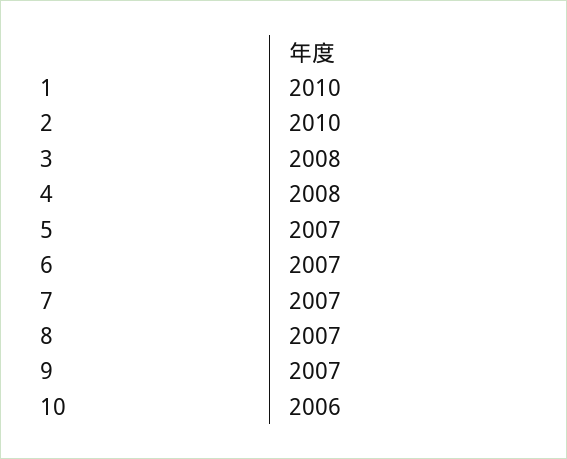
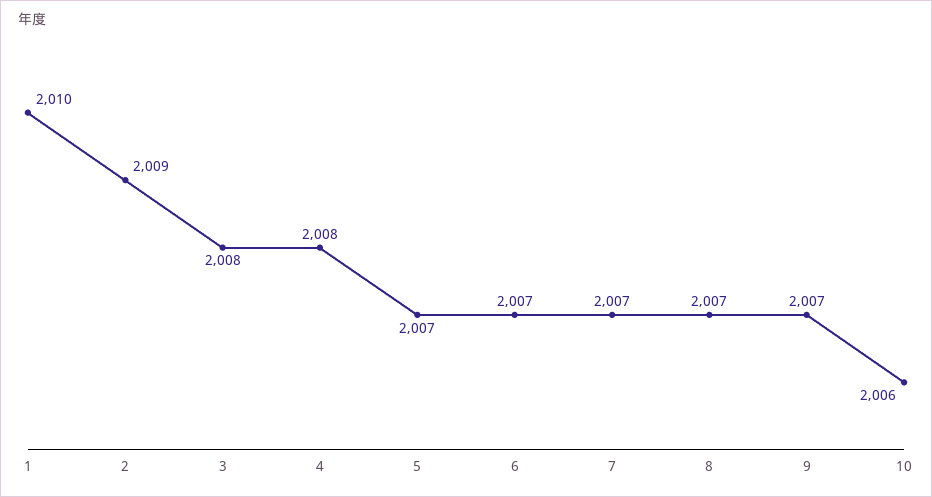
2: 2010 -> 2009

